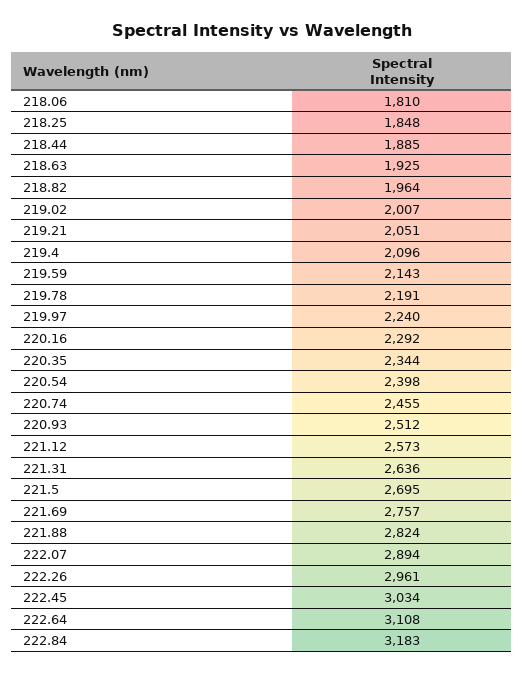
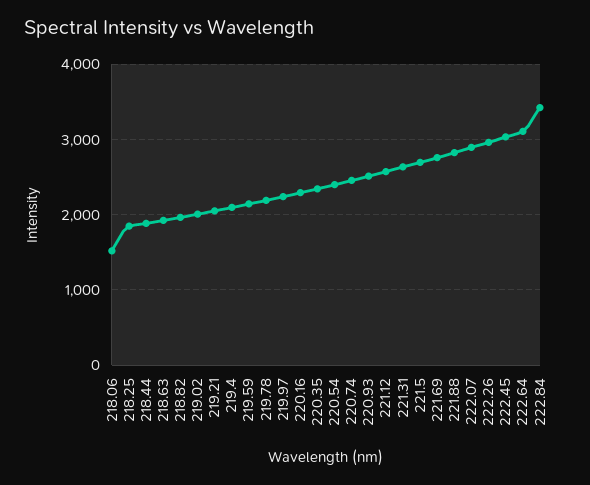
218.06: 1810 -> 1500
222.84: 3183 -> 3400

